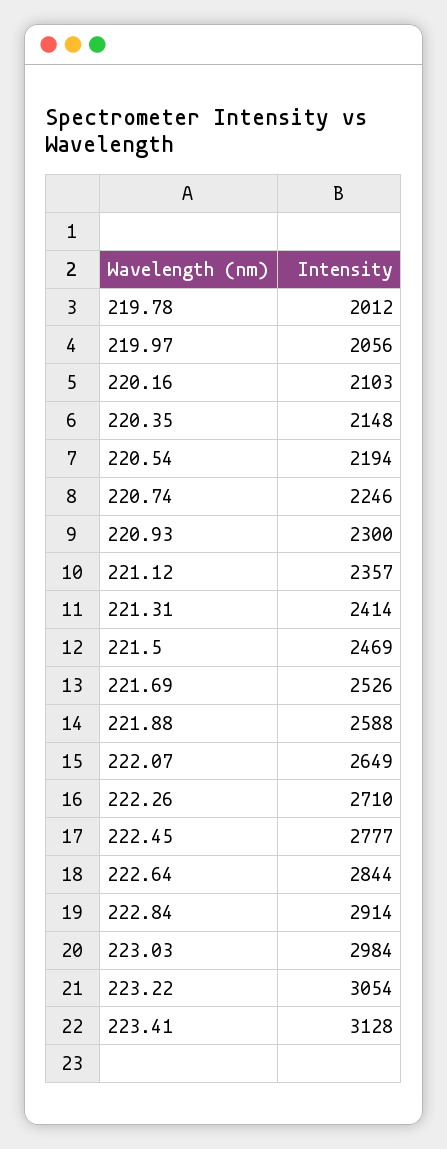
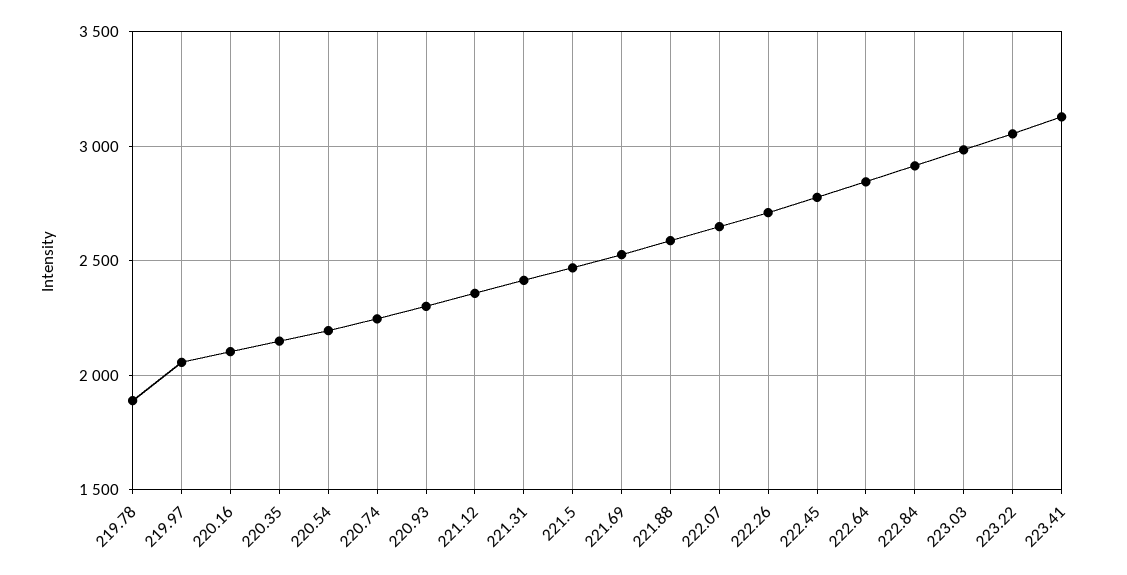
219.78: 2012 -> 1900

